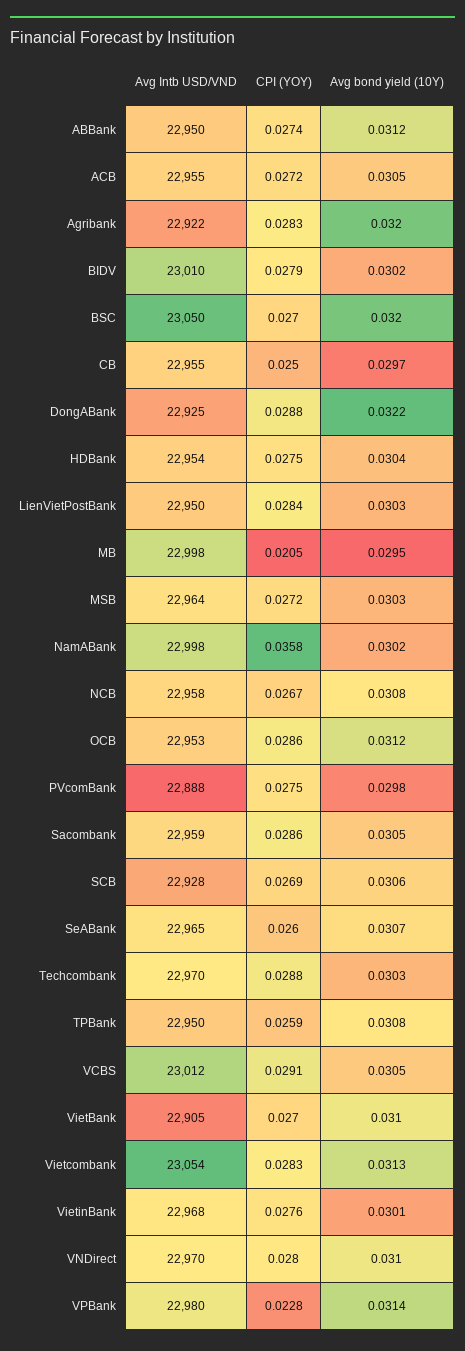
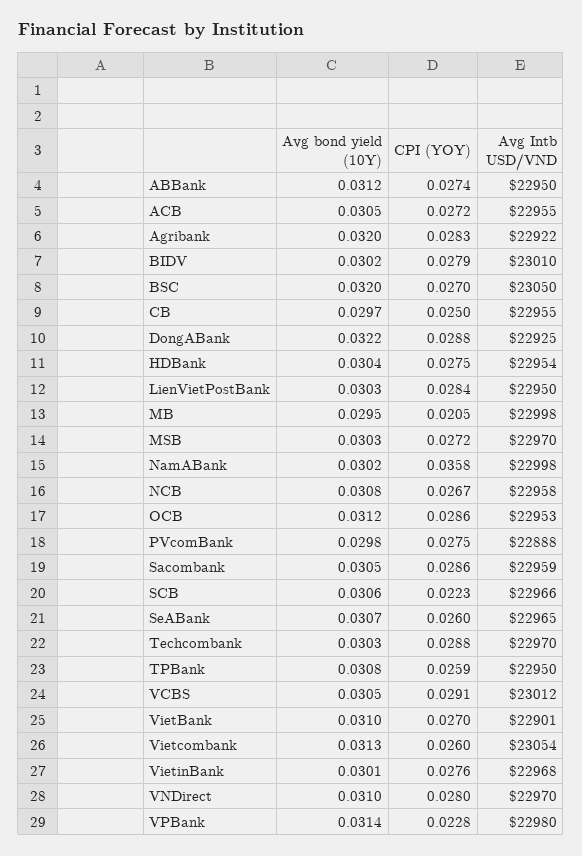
Avg Intb USD/VND, MSB: 22964 -> 22970
Avg Intb USD/VND, SCB: 22928 -> 22966
CPI (YOY), SCB: 0.0269 -> 0.0223
Avg Intb USD/VND, VietBank: 22905 -> 22901
CPI (YOY), Vietcombank: 0.0283 -> 0.026

